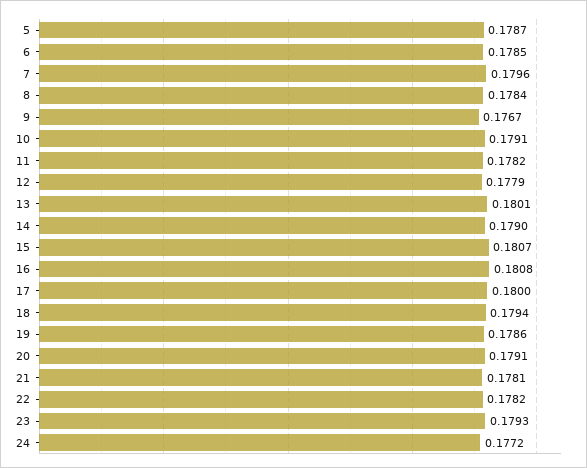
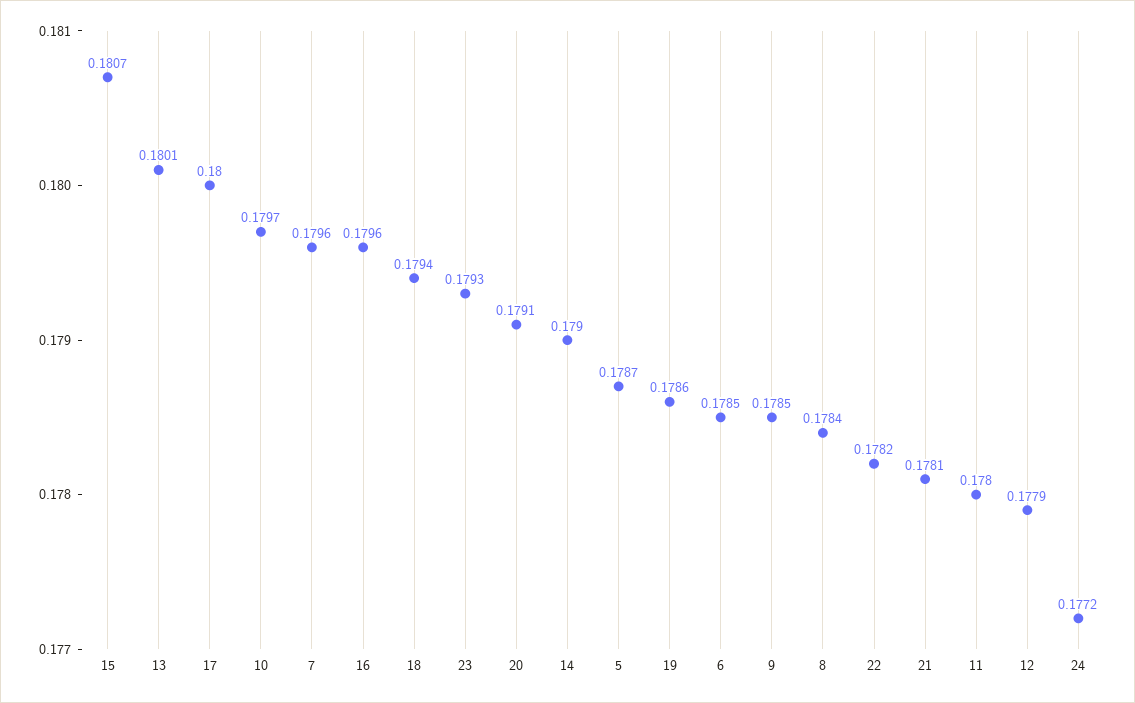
9: 0.1767 -> 0.1785
10: 0.1791 -> 0.1797
11: 0.1782 -> 0.178
16: 0.1808 -> 0.1796

